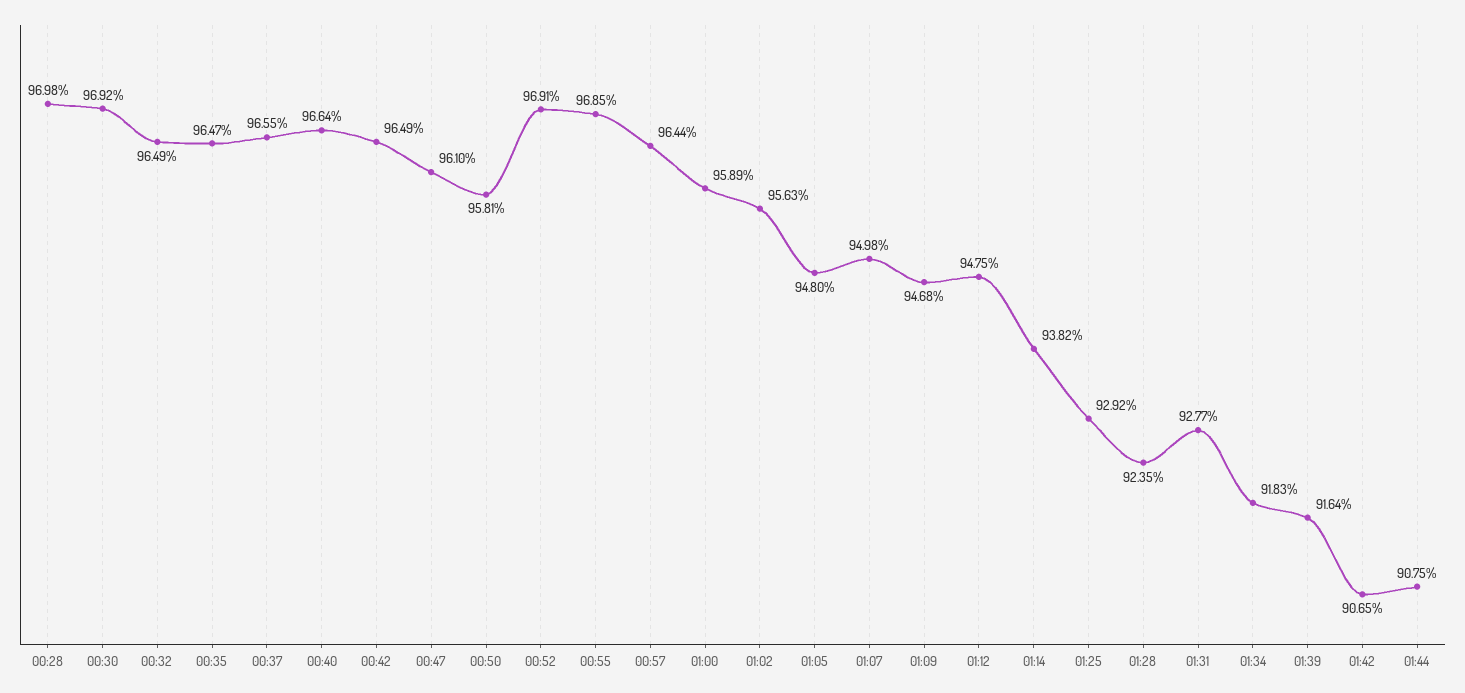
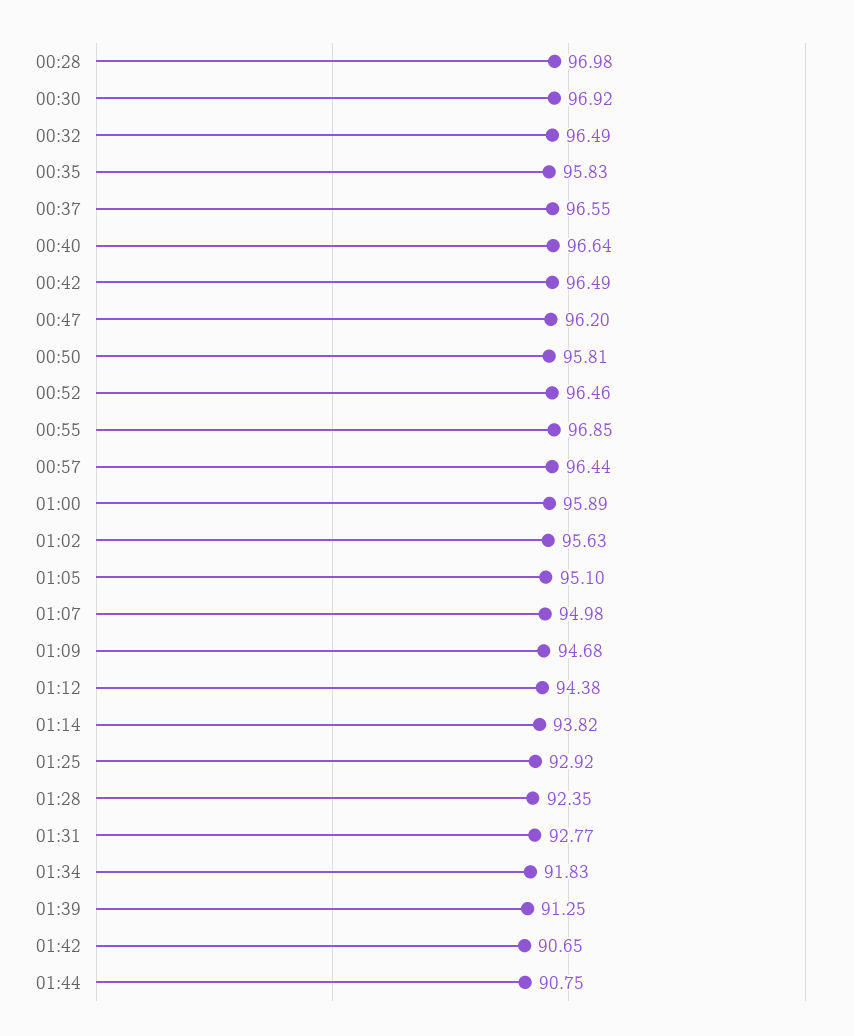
00:35: 96.47 -> 95.83
00:47: 96.1 -> 96.2
00:52: 96.91 -> 96.46
01:05: 94.8 -> 95.1
01:12: 94.75 -> 94.38
01:39: 91.64 -> 91.25

